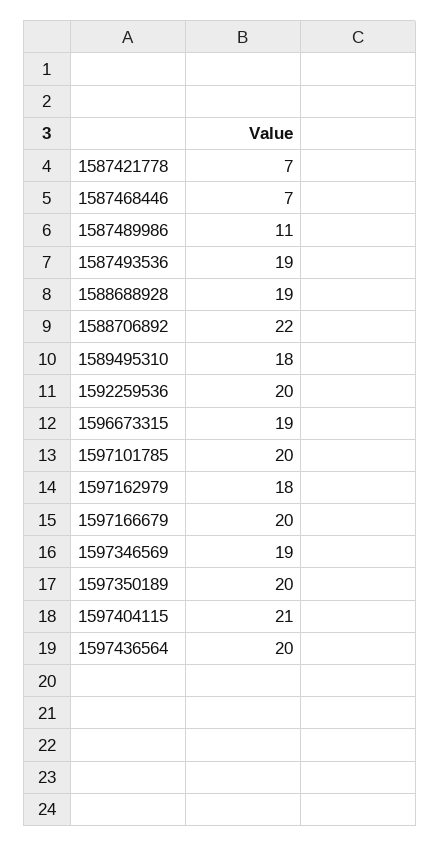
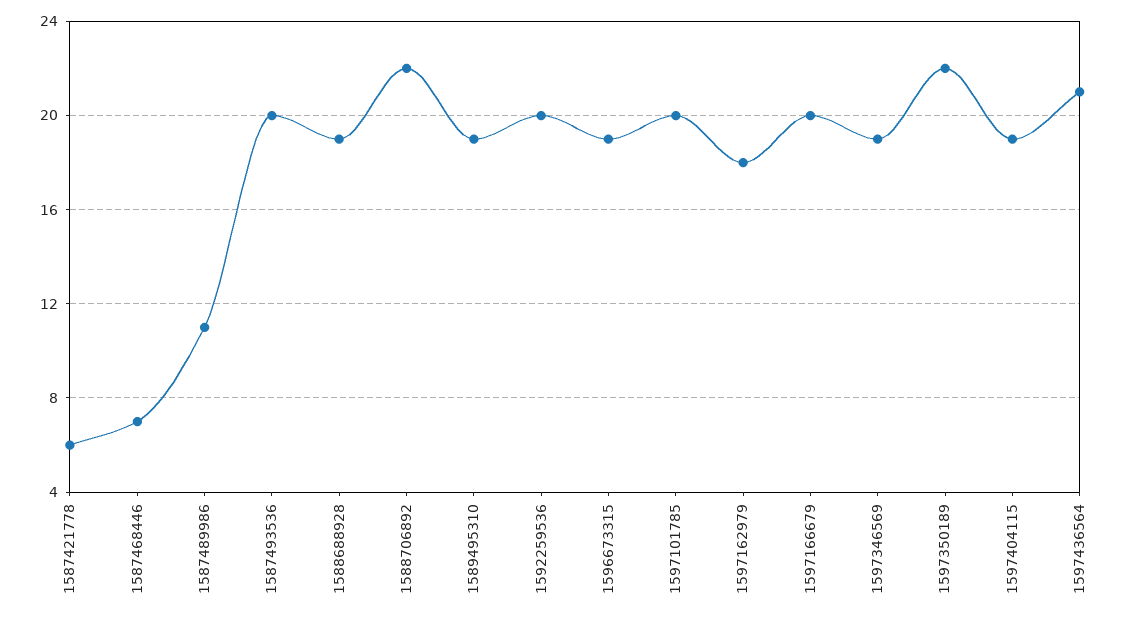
1587421778: 7 -> 6
1587493536: 19 -> 20
1589495310: 18 -> 19
1597350189: 20 -> 22
1597404115: 21 -> 19
1597436564: 20 -> 21

